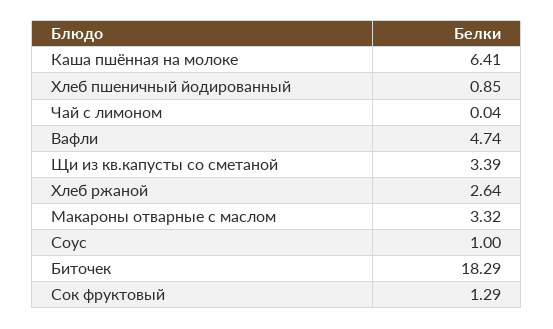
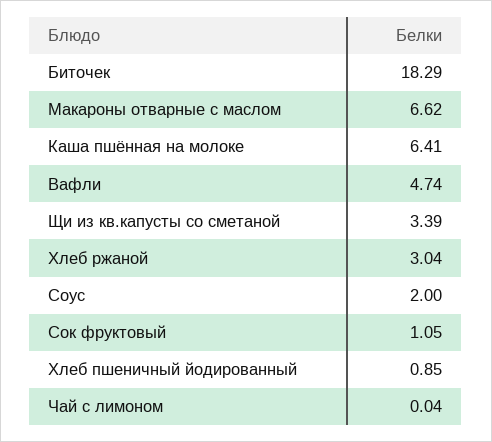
Хлеб ржаной: 2.64 -> 3.04
Макароны отварные с маслом: 3.32 -> 6.62
Соус: 1 -> 2
Сок фруктовый: 1.29 -> 1.05

